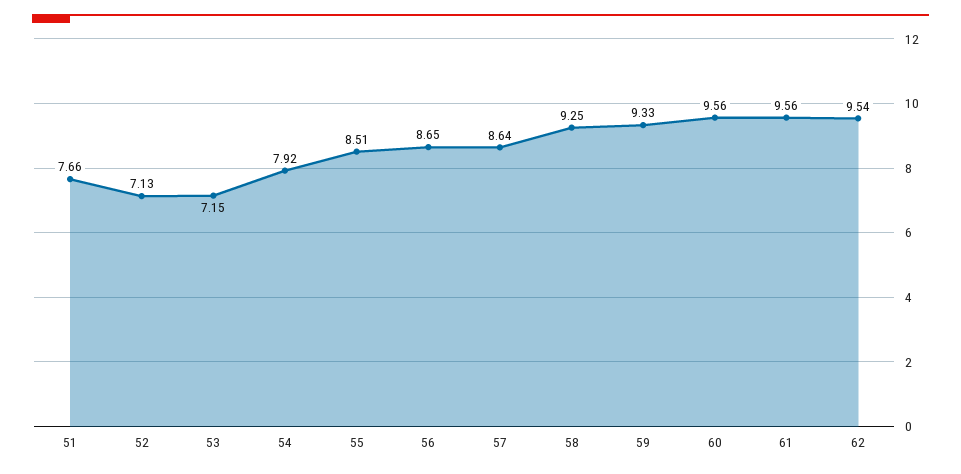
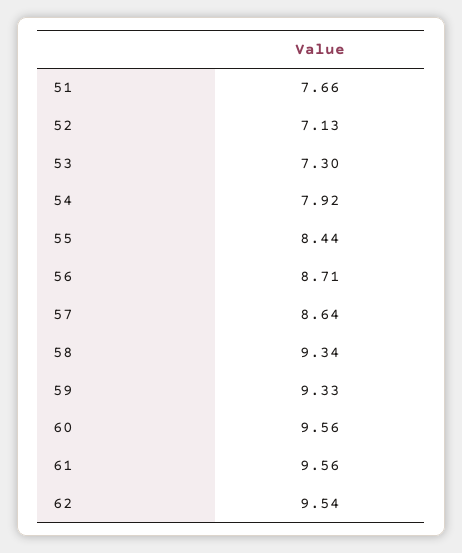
53: 7.15 -> 7.3
55: 8.51 -> 8.44
56: 8.65 -> 8.71
58: 9.25 -> 9.34

